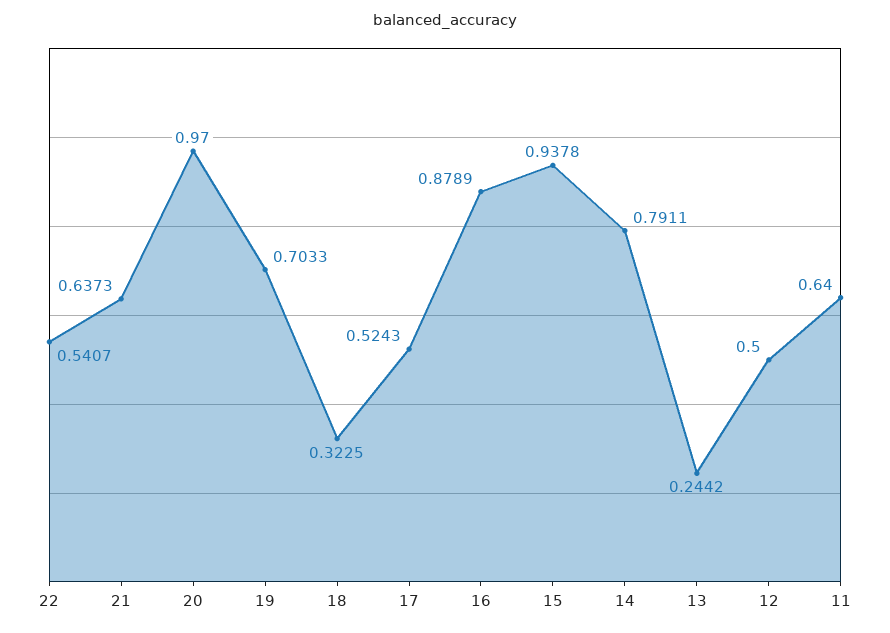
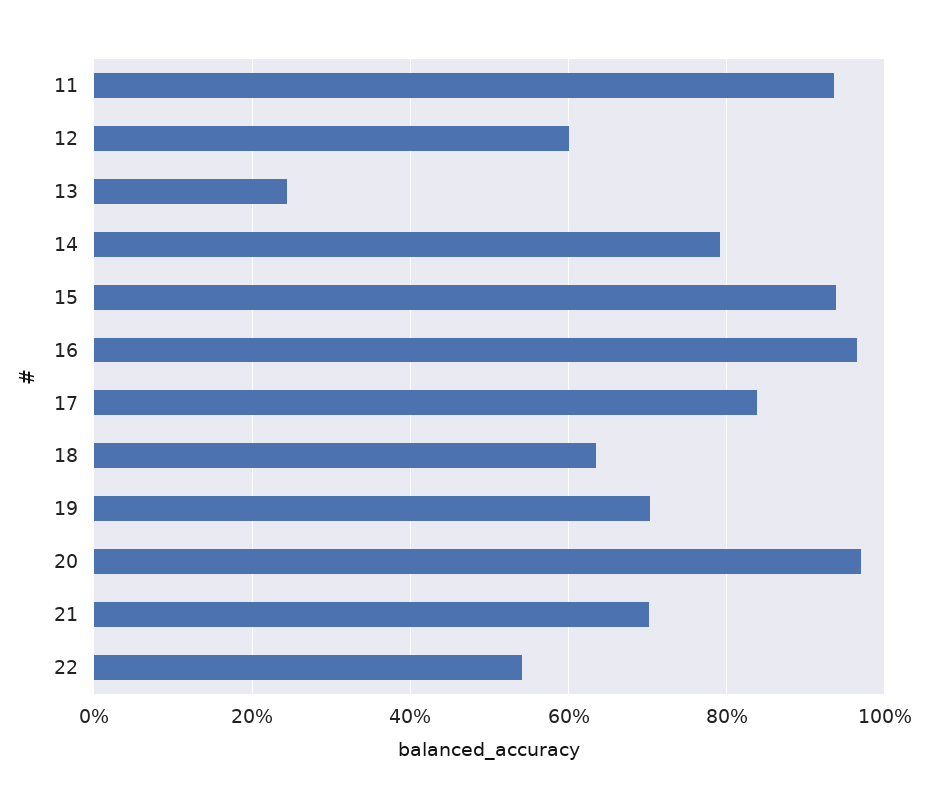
21: 0.6373 -> 0.7
18: 0.3225 -> 0.64
17: 0.5243 -> 0.84
16: 0.8789 -> 0.96
12: 0.5 -> 0.6
11: 0.64 -> 0.94

